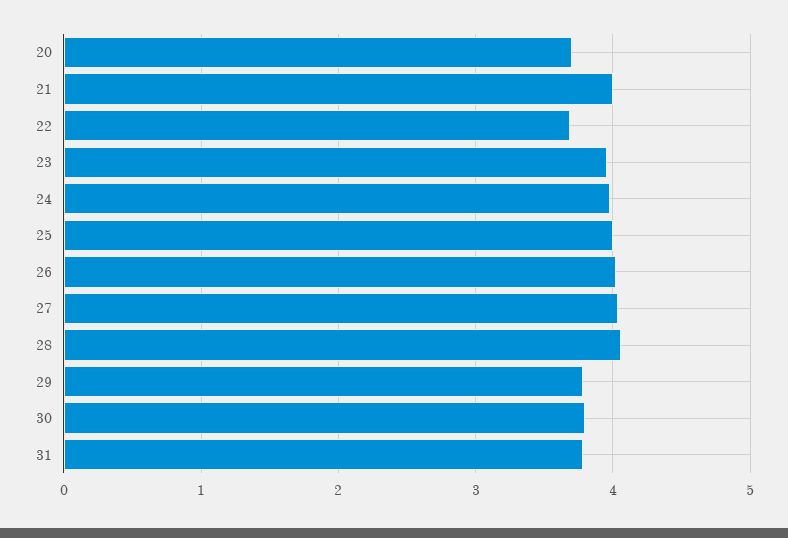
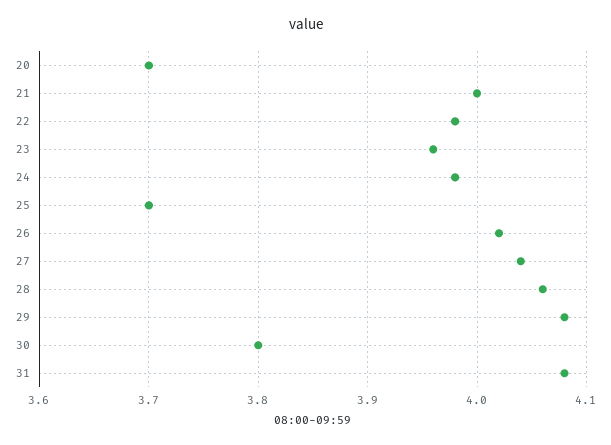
22: 3.7 -> 3.98
25: 4 -> 3.7
29: 3.8 -> 4.08
31: 3.8 -> 4.08

